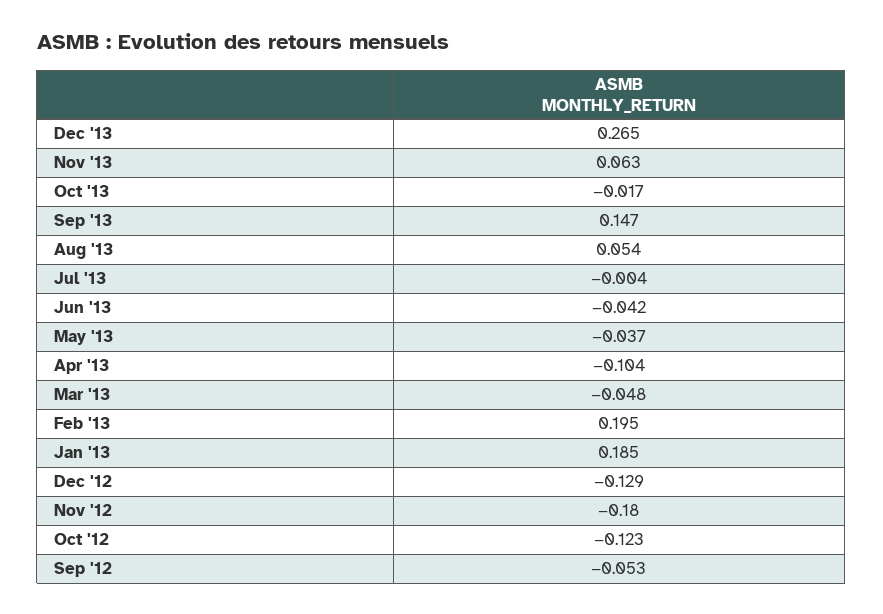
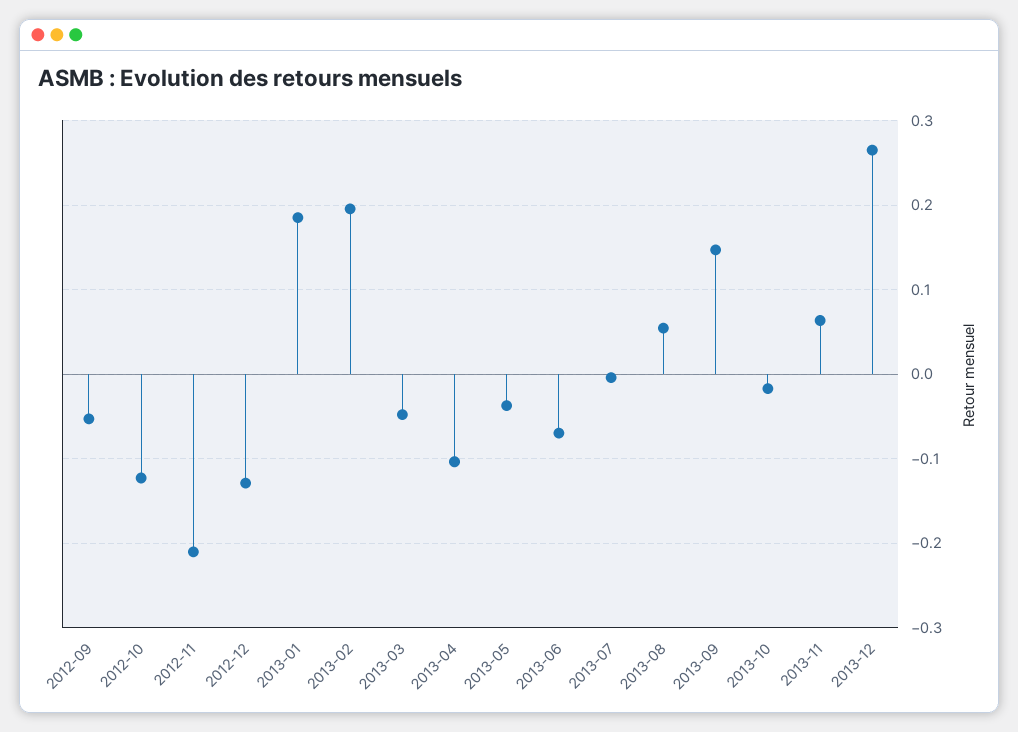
Jun '13: -0.042 -> -0.07
Nov '12: -0.18 -> -0.21

